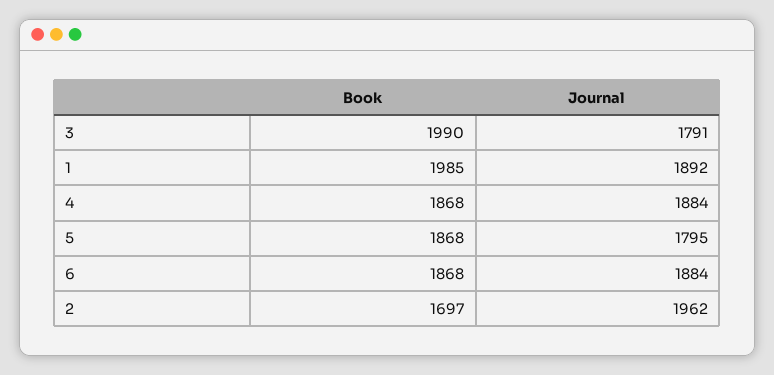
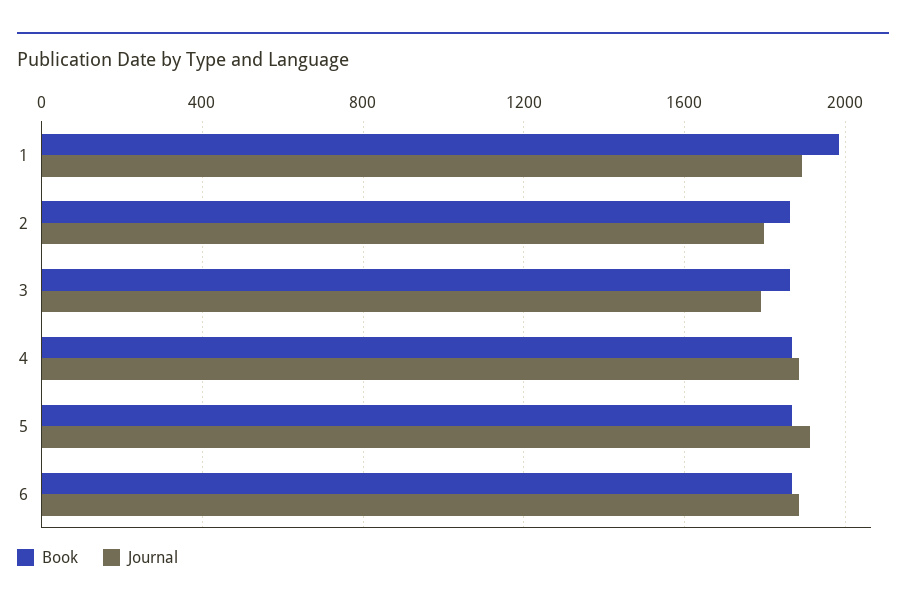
Book, 3: 1990 -> 1850
Journal, 5: 1795 -> 1900
Book, 2: 1697 -> 1850
Journal, 2: 1962 -> 1800

